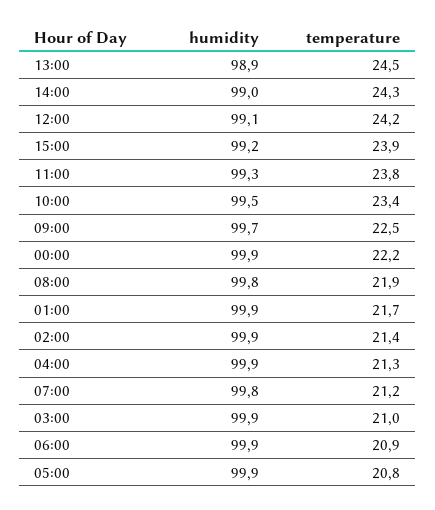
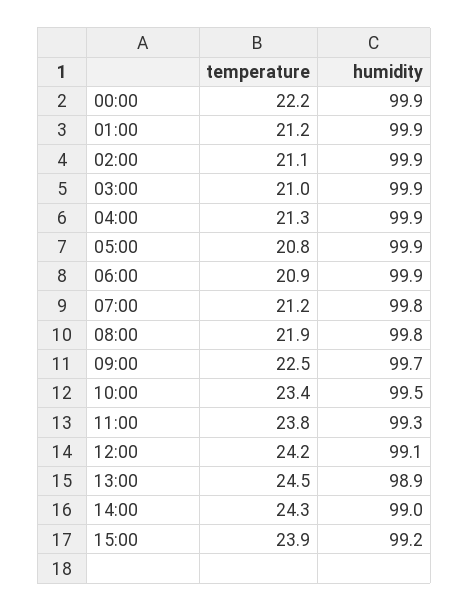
temperature, 01:00: 21.7 -> 21.2
temperature, 02:00: 21.4 -> 21.1

